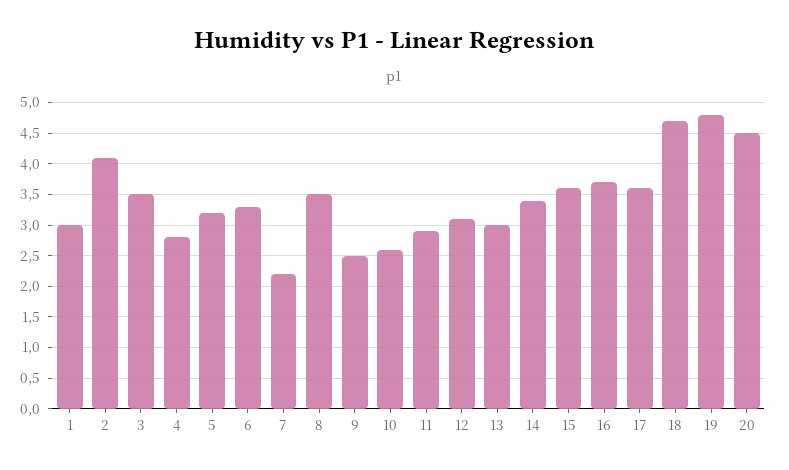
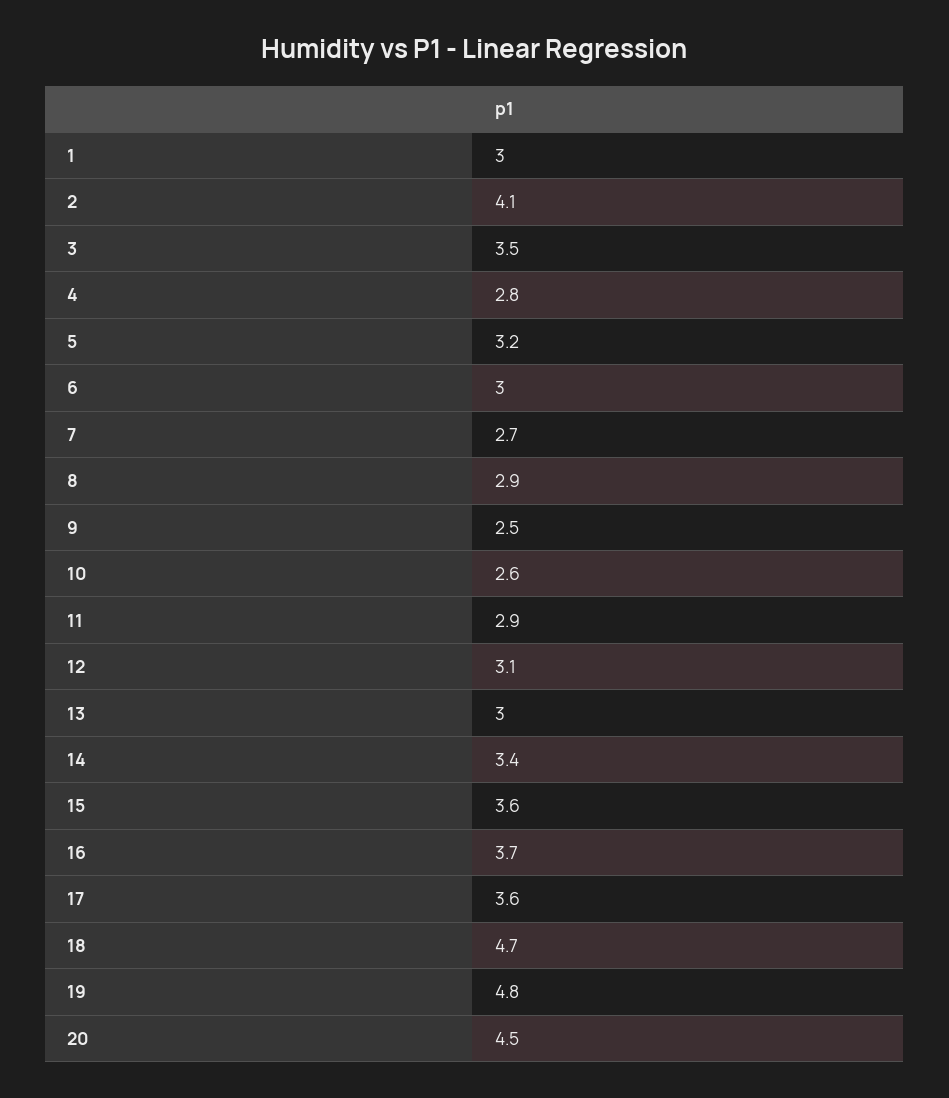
6: 3.3 -> 3
7: 2.2 -> 2.7
8: 3.5 -> 2.9

